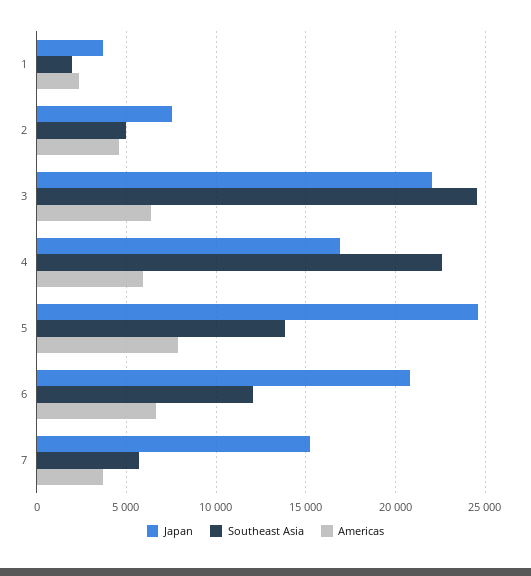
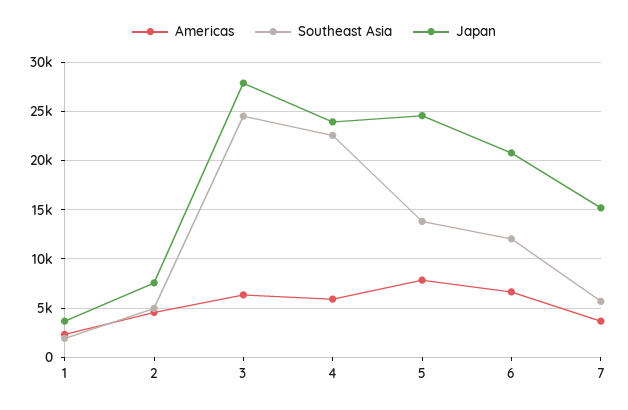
Japan, 3: 22000 -> 28000
Japan, 4: 17000 -> 24000

